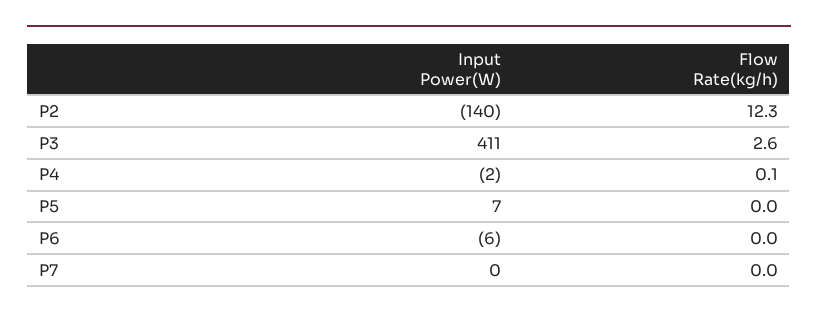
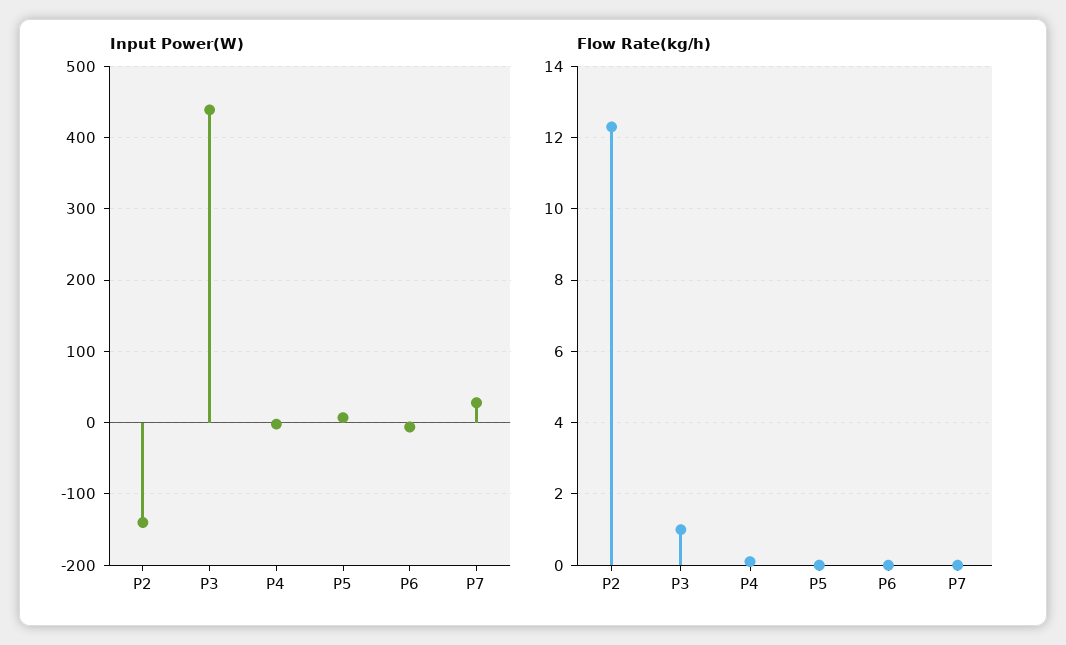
Input Power(W), P3: 411 -> 440
Flow Rate(kg/h), P3: 2.6 -> 1
Input Power(W), P7: 0 -> 30

